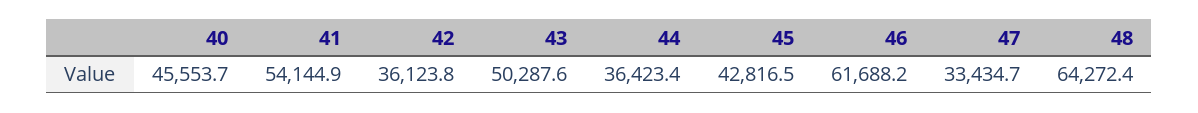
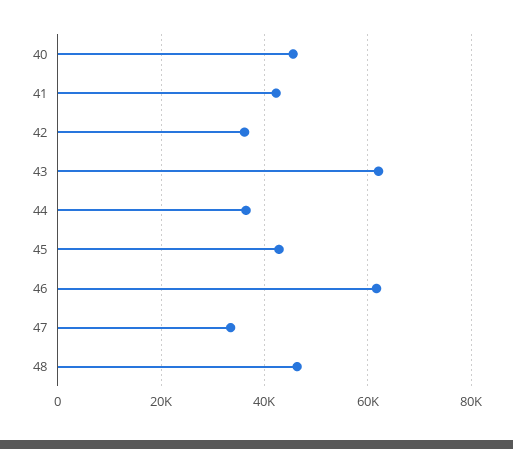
41: 54144.9 -> 42000
43: 50287.6 -> 62000
48: 64272.4 -> 46000

